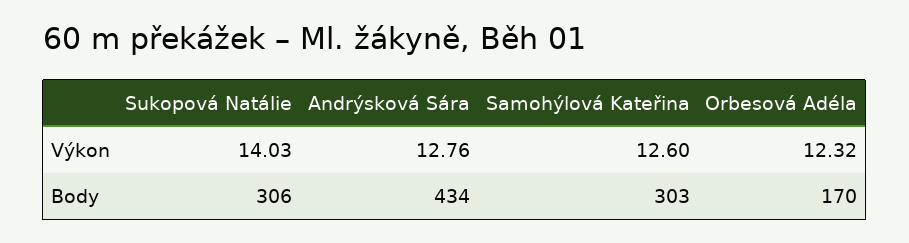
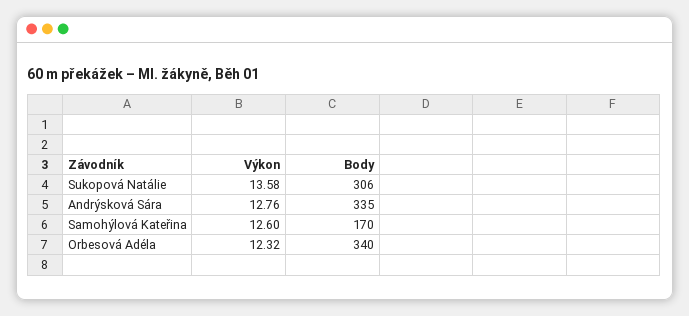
Sukopová Natálie, Výkon: 14.03 -> 13.58
Andrýsková Sára, Body: 434 -> 335
Samohýlová Kateřina, Body: 303 -> 170
Orbesová Adéla, Body: 170 -> 340

